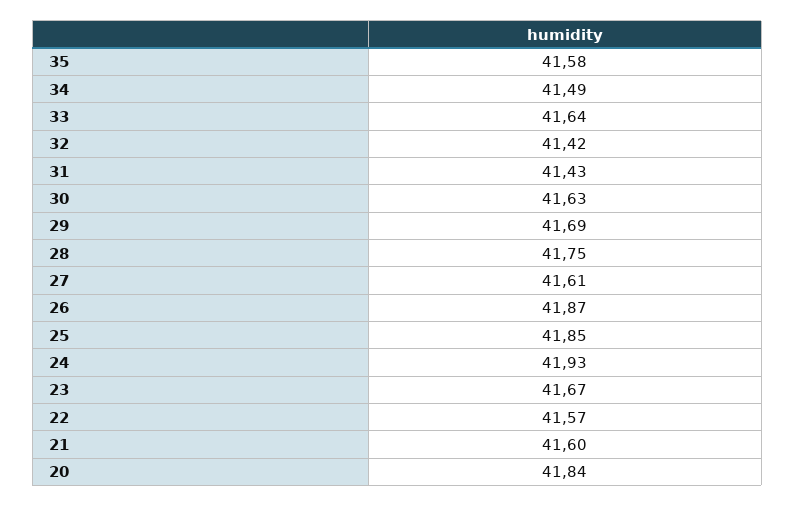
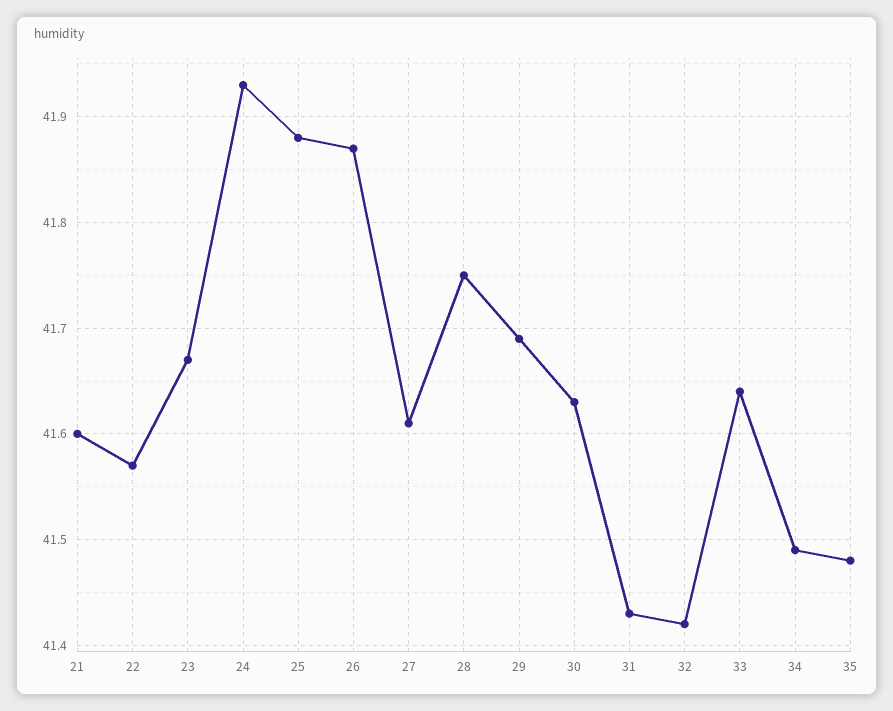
35: 41.58 -> 41.48
25: 41.85 -> 41.88
20: 41.84 -> none

